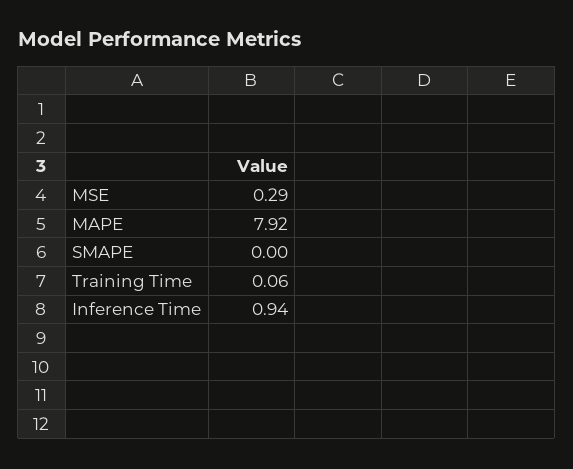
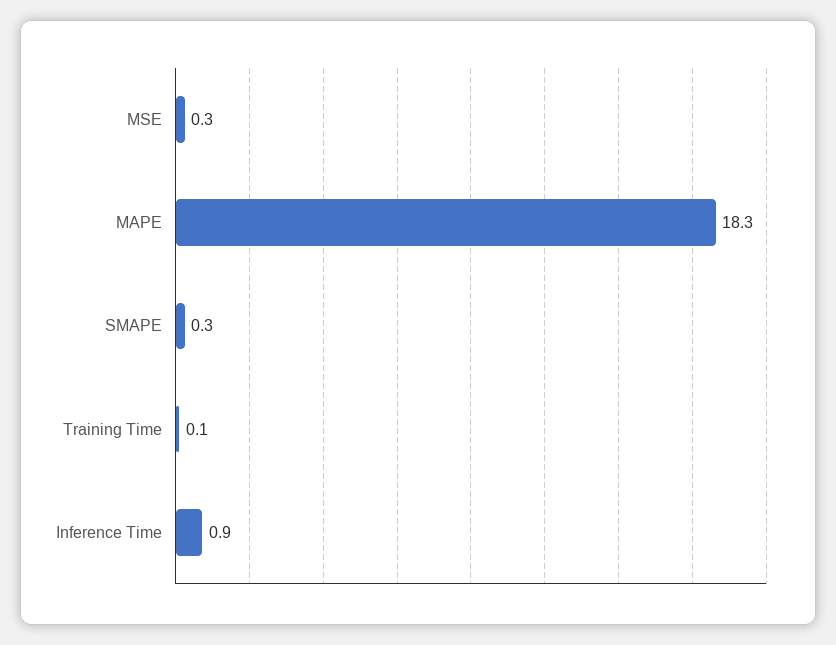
MAPE: 7.92 -> 18.3
SMAPE: 0 -> 0.3

